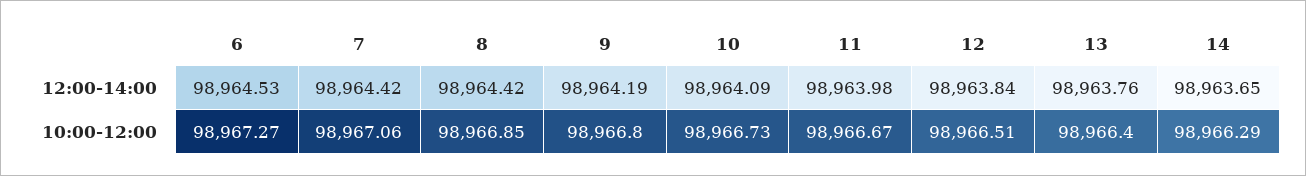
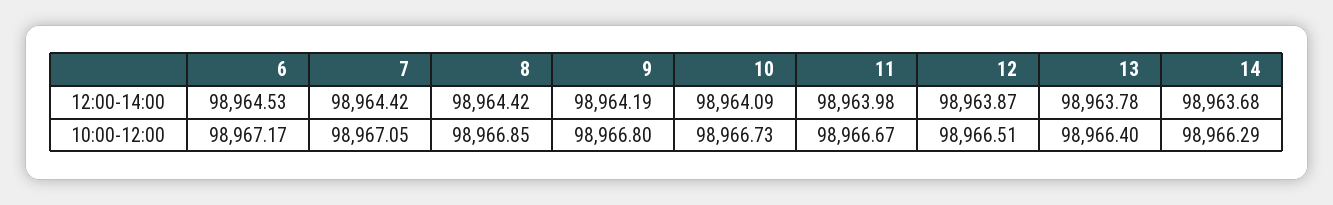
12, 12:00-14:00: 98963.84 -> 98963.87
13, 12:00-14:00: 98963.76 -> 98963.78
14, 12:00-14:00: 98963.65 -> 98963.68
6, 10:00-12:00: 98967.27 -> 98967.17
7, 10:00-12:00: 98967.06 -> 98967.05

